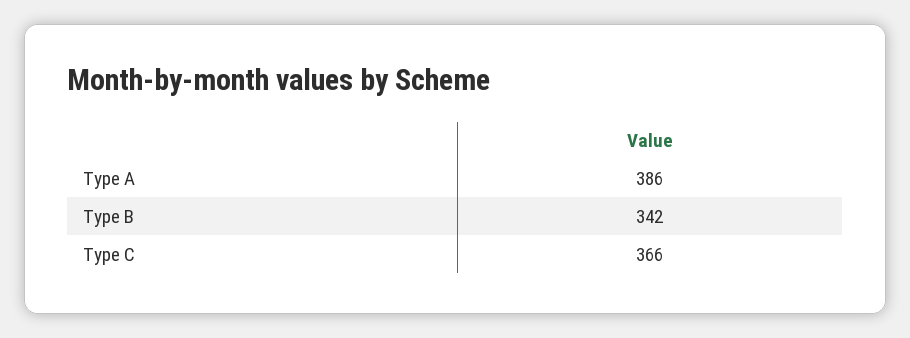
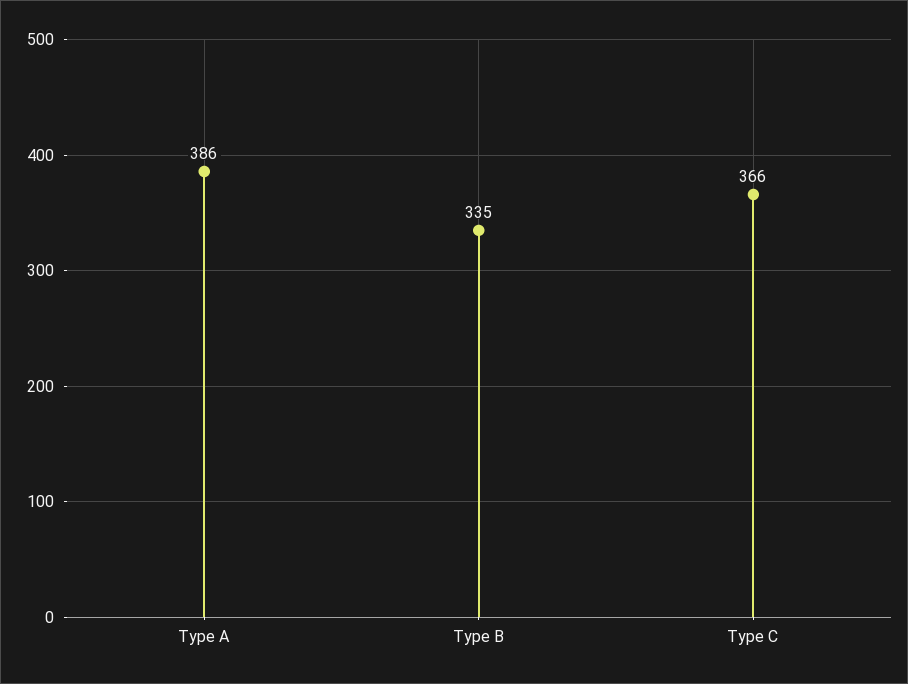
Type B: 342 -> 335

